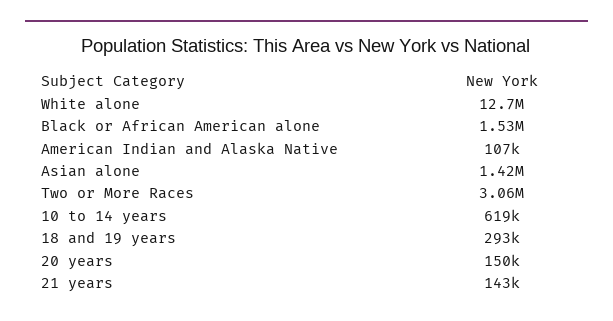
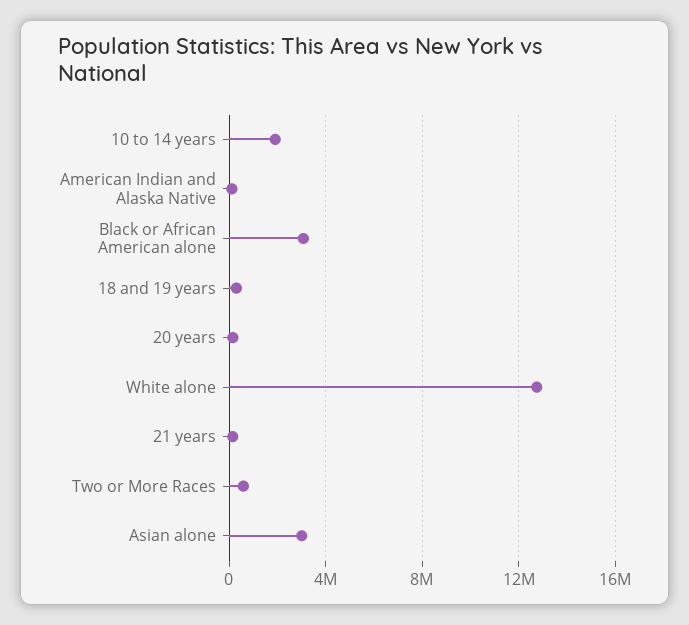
Black or African American alone: 1530000 -> 3000000
Asian alone: 1420000 -> 3000000
Two or More Races: 3060000 -> 500000
10 to 14 years: 619000 -> 2000000

